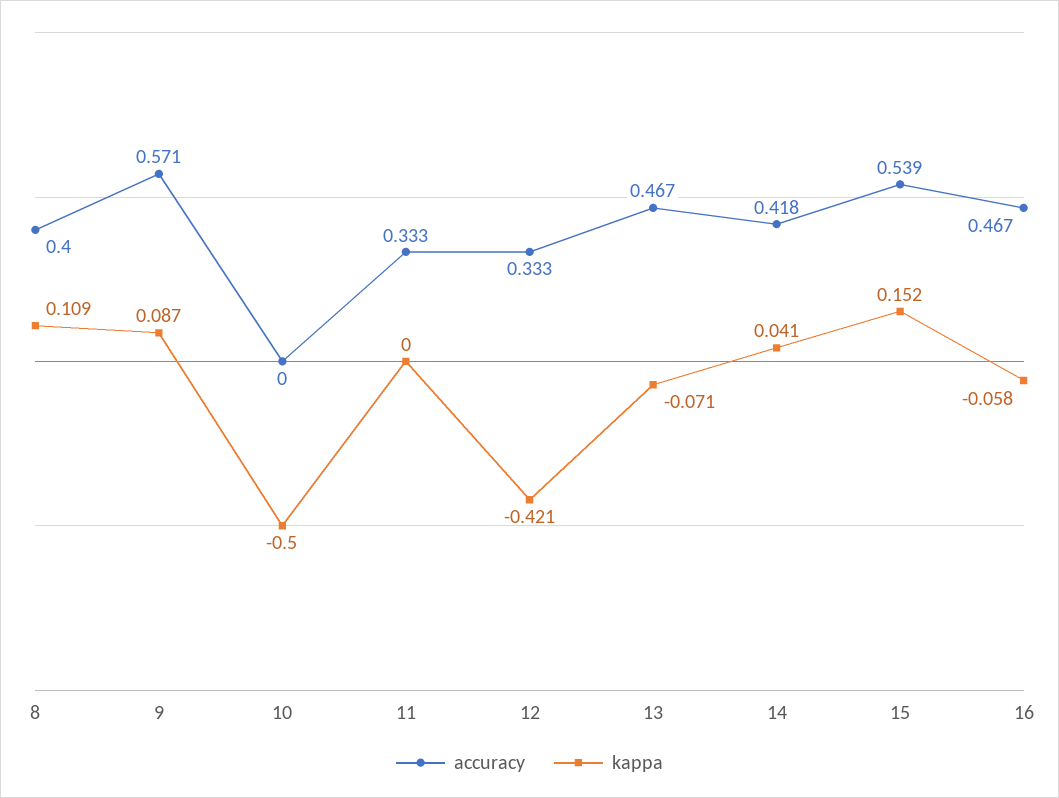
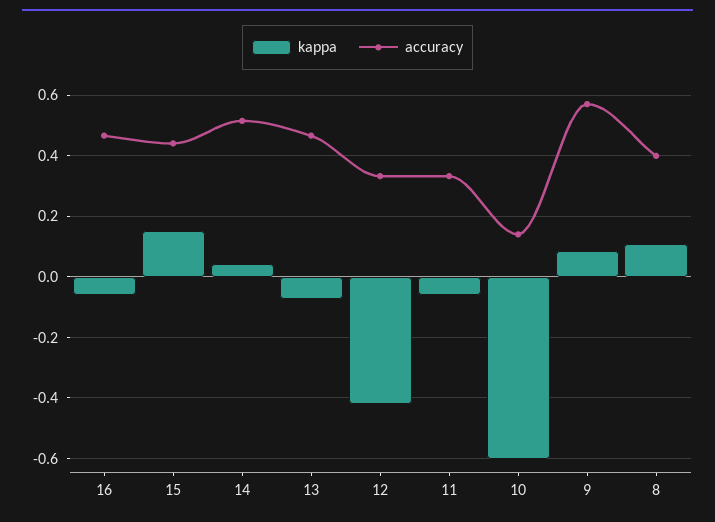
accuracy, 10: 0 -> 0.14
kappa, 10: -0.5 -> -0.6
kappa, 11: 0 -> -0.06
accuracy, 14: 0.418 -> 0.52
accuracy, 15: 0.539 -> 0.44

